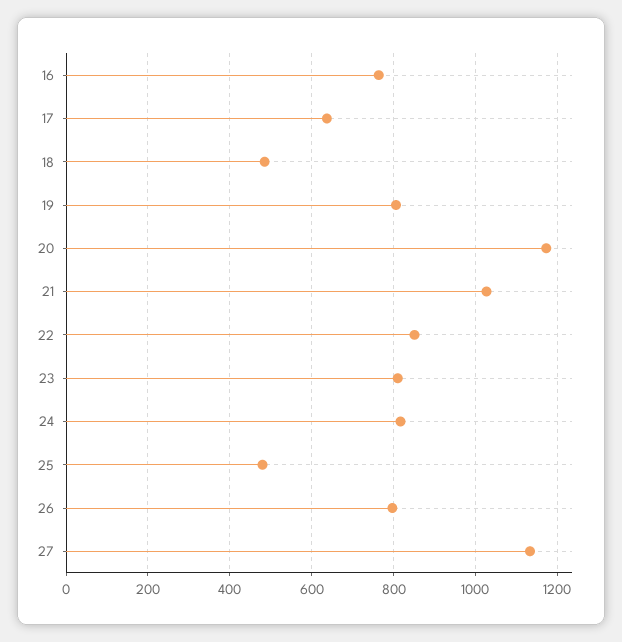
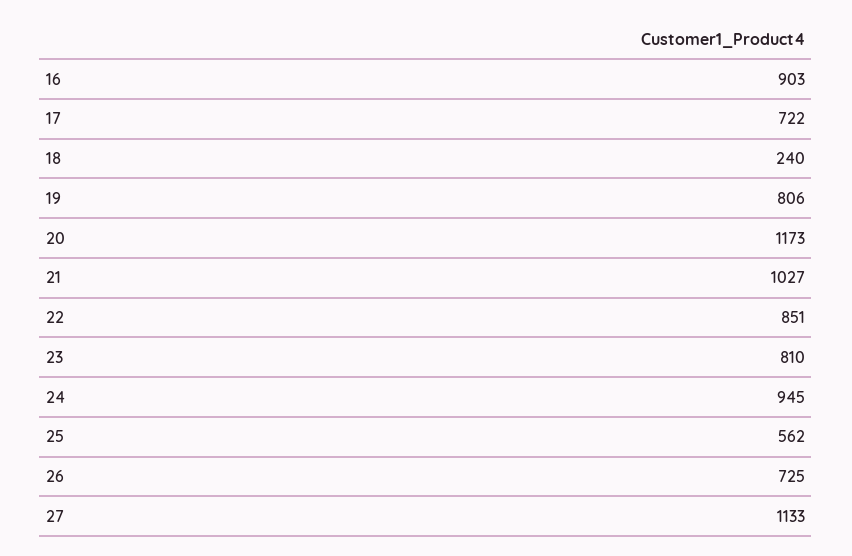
16: 760 -> 903
17: 640 -> 722
18: 480 -> 240
24: 820 -> 945
25: 480 -> 562
26: 800 -> 725

